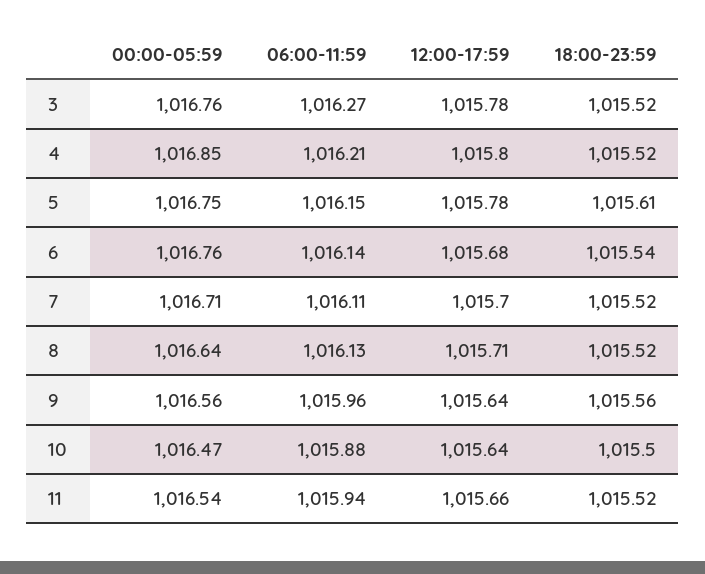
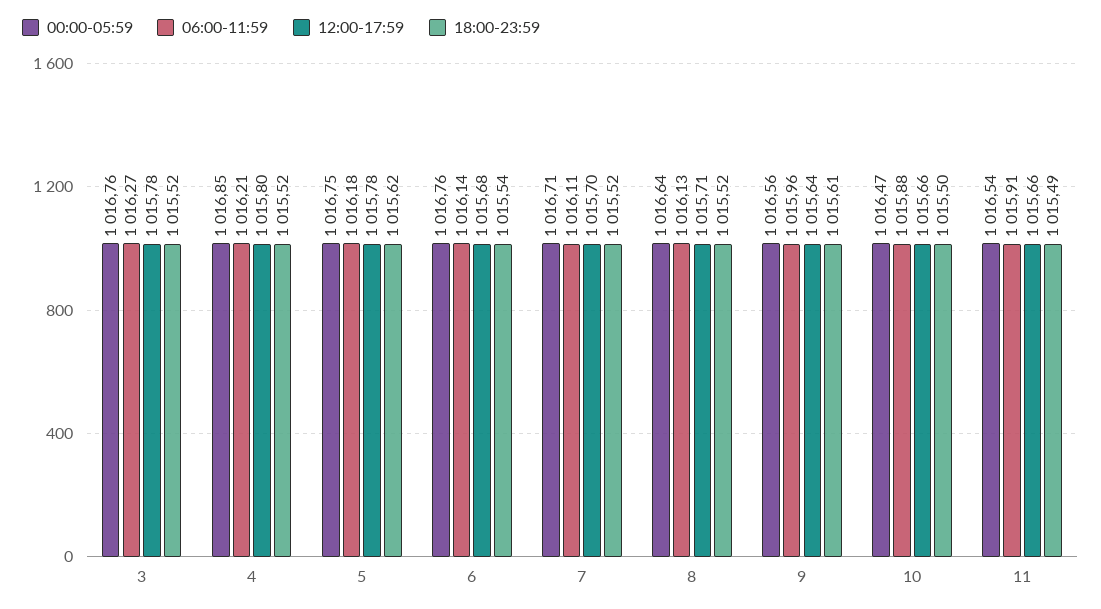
06:00-11:59, 5: 1016.15 -> 1016.18
18:00-23:59, 5: 1015.61 -> 1015.62
18:00-23:59, 9: 1015.56 -> 1015.61
12:00-17:59, 10: 1015.64 -> 1015.66
06:00-11:59, 11: 1015.94 -> 1015.91
18:00-23:59, 11: 1015.52 -> 1015.49

